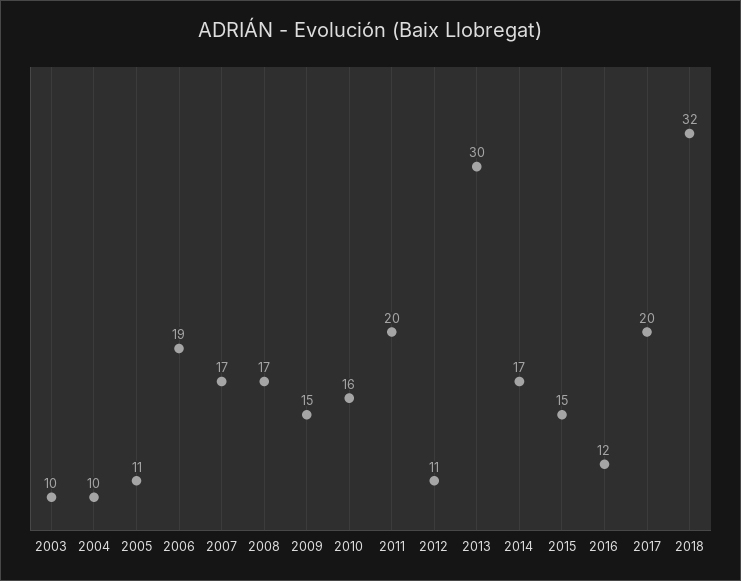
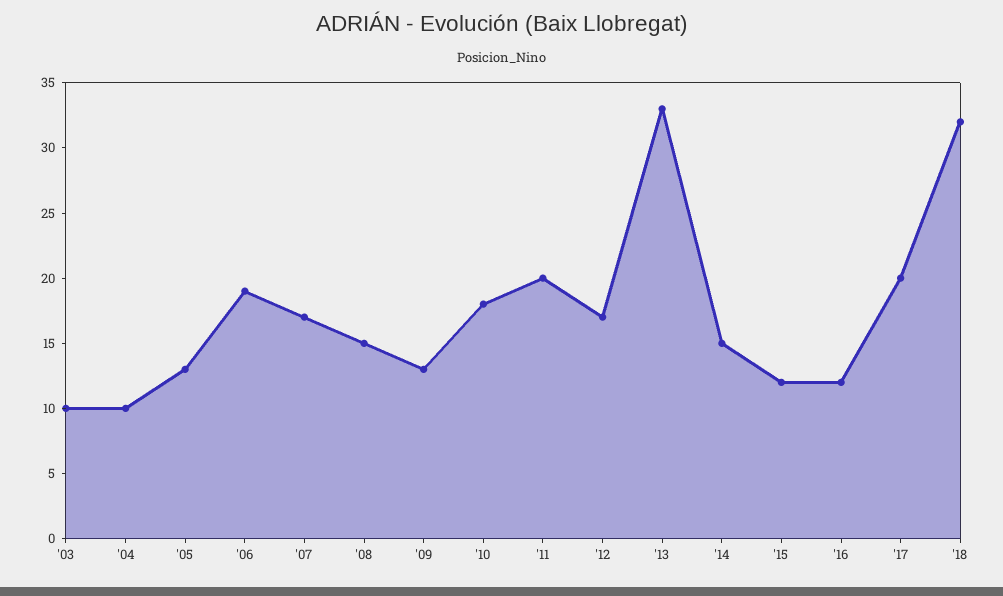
2005: 11 -> 13
2008: 17 -> 15
2009: 15 -> 13
2010: 16 -> 18
2012: 11 -> 17
2013: 30 -> 33
2014: 17 -> 15
2015: 15 -> 12

